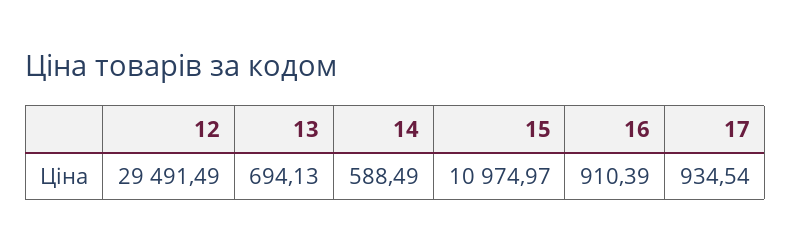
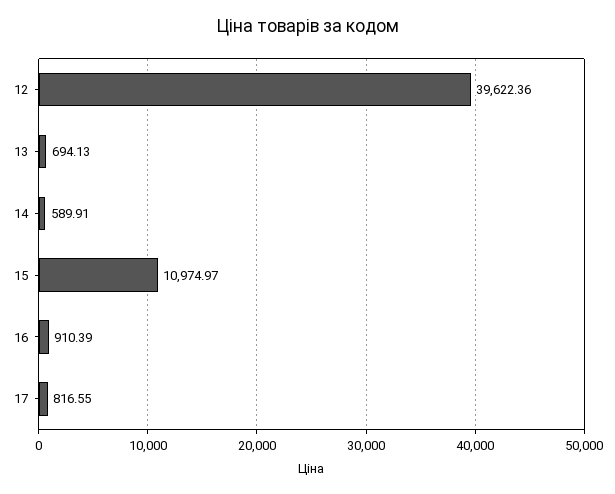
12: 29491.49 -> 39622.36
14: 588.49 -> 589.91
17: 934.54 -> 816.55

